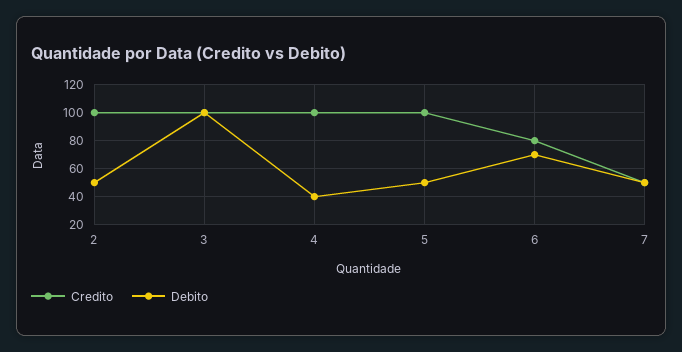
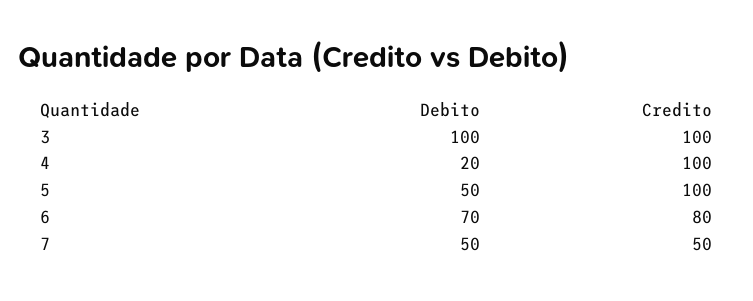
Credito, 2: 100 -> none
Debito, 2: 50 -> none
Debito, 4: 40 -> 20

